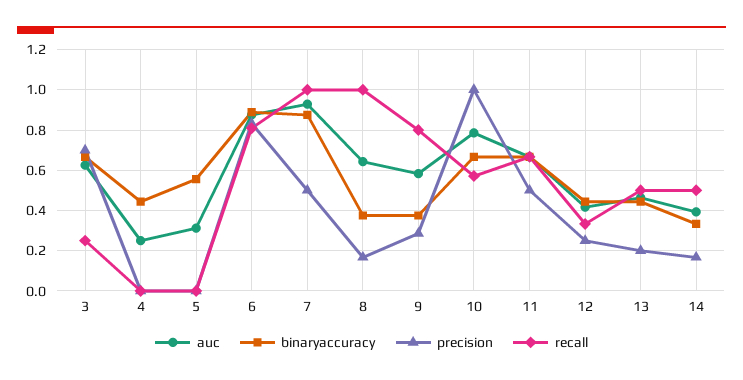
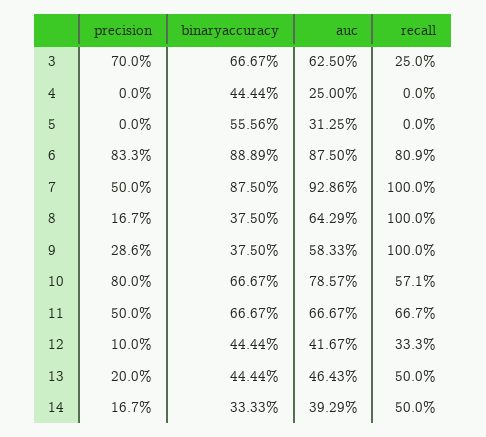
recall, 9: 0.8 -> 1
precision, 10: 1 -> 0.8
precision, 12: 0.25 -> 0.1

